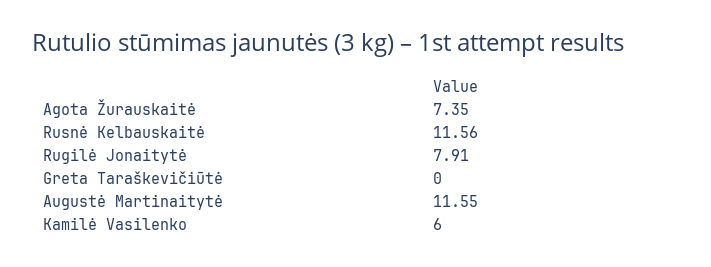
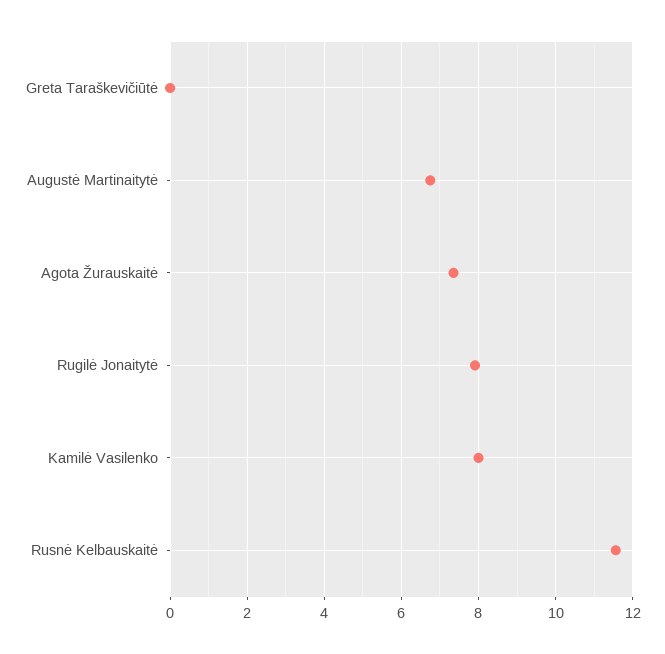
Augustė Martinaitytė: 11.55 -> 6.8
Kamilė Vasilenko: 6 -> 8

